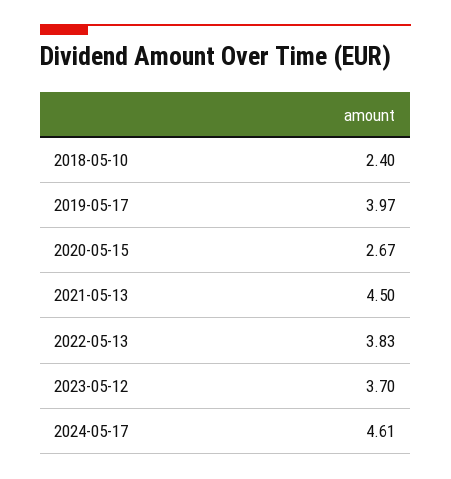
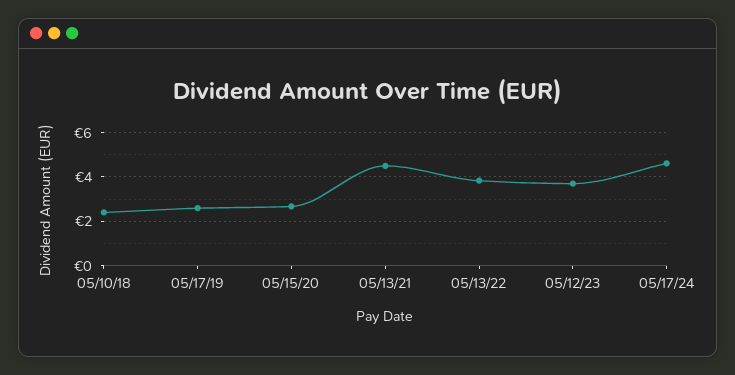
2019-05-17: 3.97 -> 2.5

